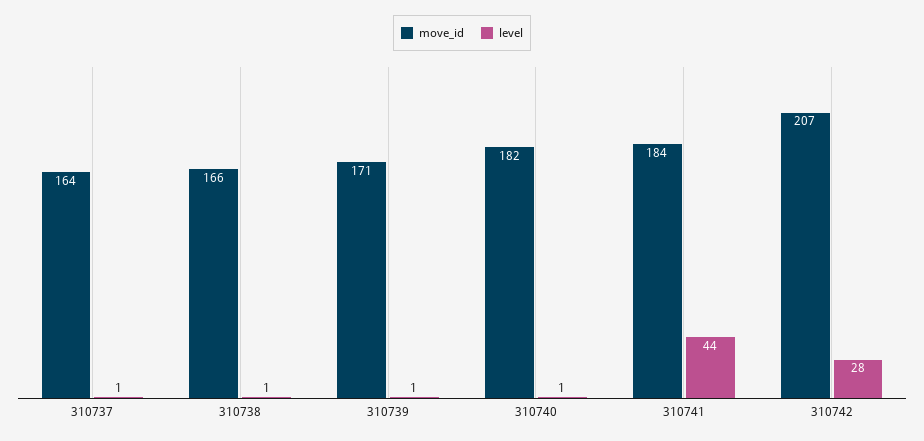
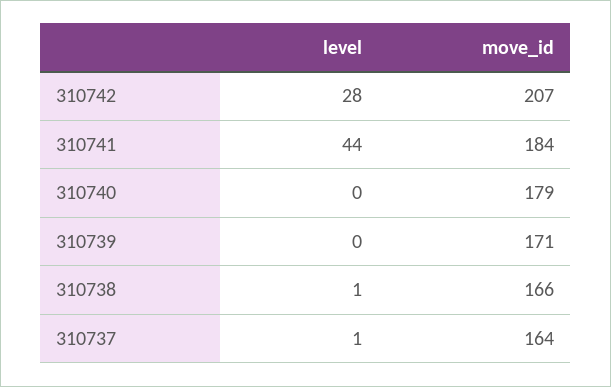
level, 310739: 1 -> 0
move_id, 310740: 182 -> 179
level, 310740: 1 -> 0

